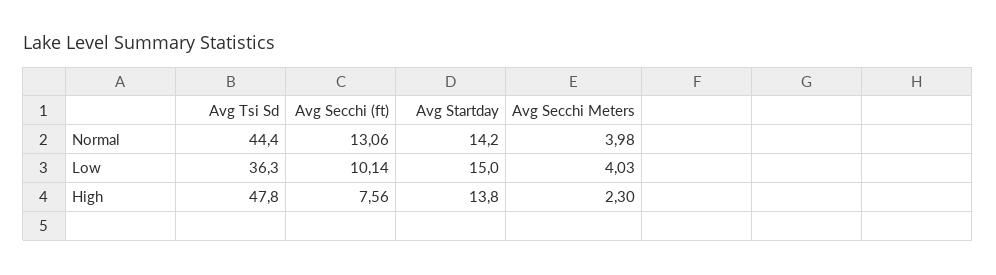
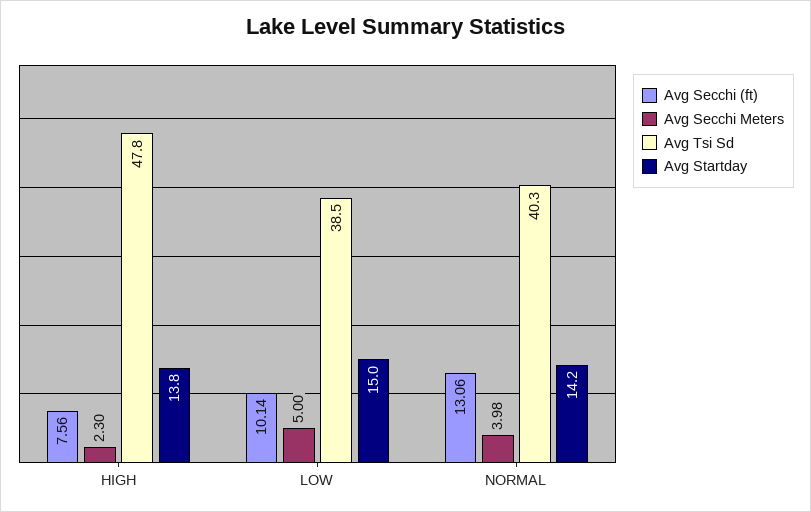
Avg Tsi Sd, Normal: 44.4 -> 40.3
Avg Tsi Sd, Low: 36.3 -> 38.5
Avg Secchi Meters, Low: 4.03 -> 5

